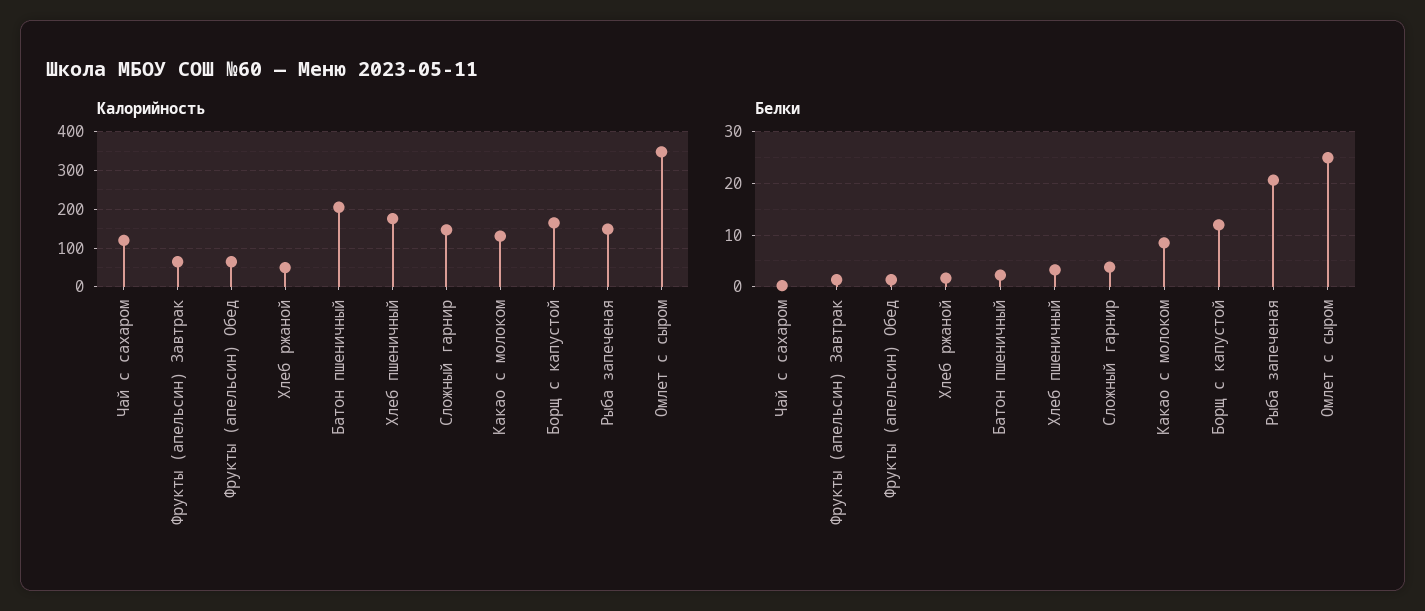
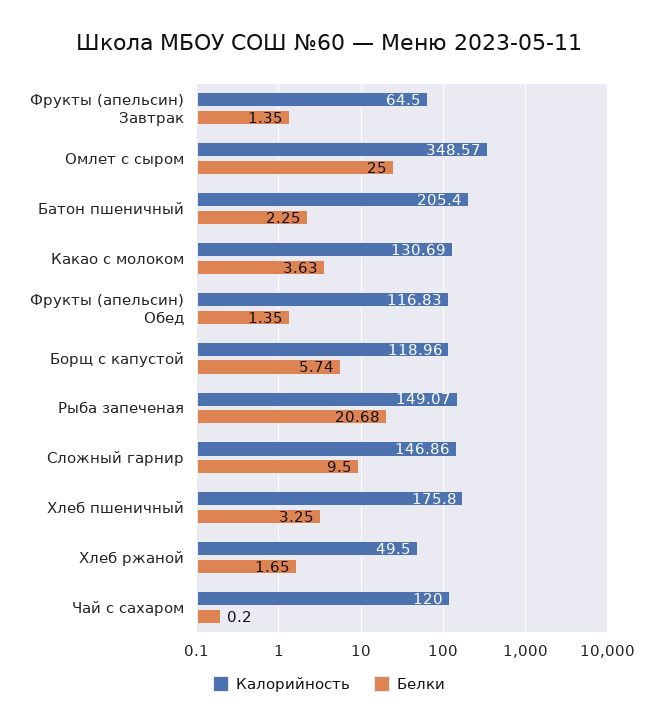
Калорийность, Фрукты (апельсин) Обед: 60 -> 116.83
Калорийность, Борщ с капустой: 160 -> 118.96
Белки, Сложный гарнир: 4 -> 9.5
Белки, Какао с молоком: 8 -> 3.63
Белки, Борщ с капустой: 12 -> 5.74

